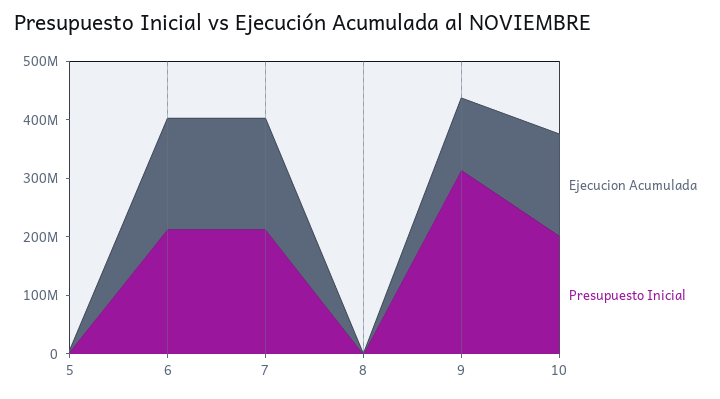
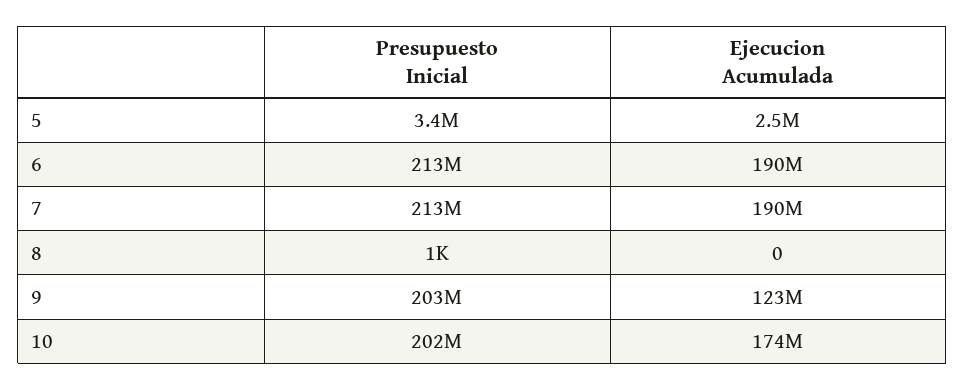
Presupuesto Inicial, 9: 320000000 -> 203000000

